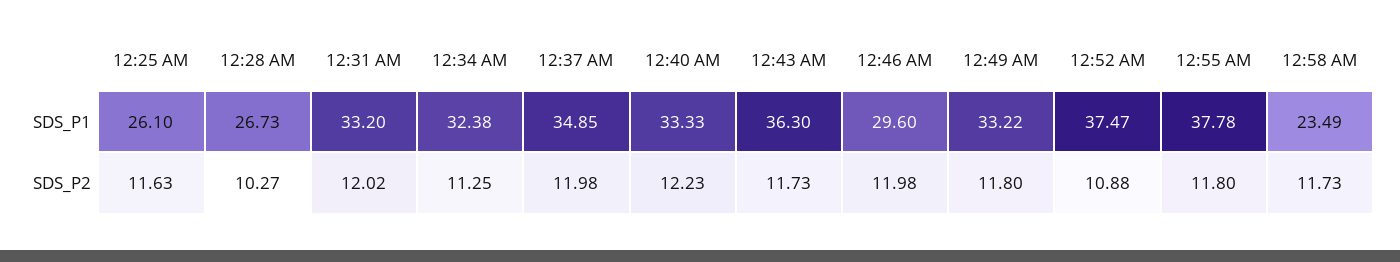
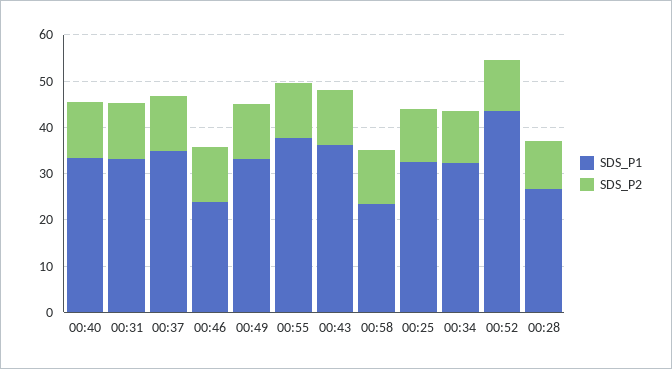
SDS_P1, 12:25 AM: 26.1 -> 32
SDS_P1, 12:46 AM: 29.6 -> 24
SDS_P1, 12:52 AM: 37.47 -> 44

